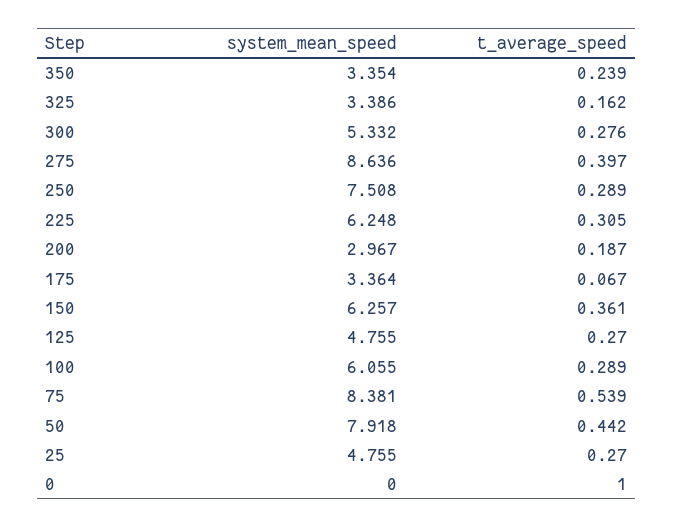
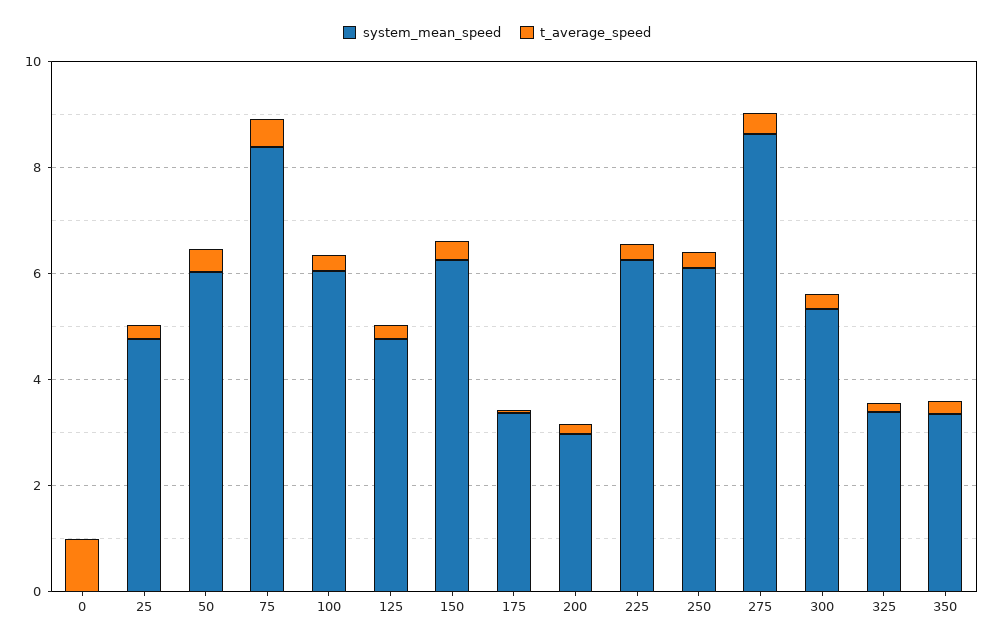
system_mean_speed, 250: 7.508 -> 6
system_mean_speed, 50: 7.918 -> 6

